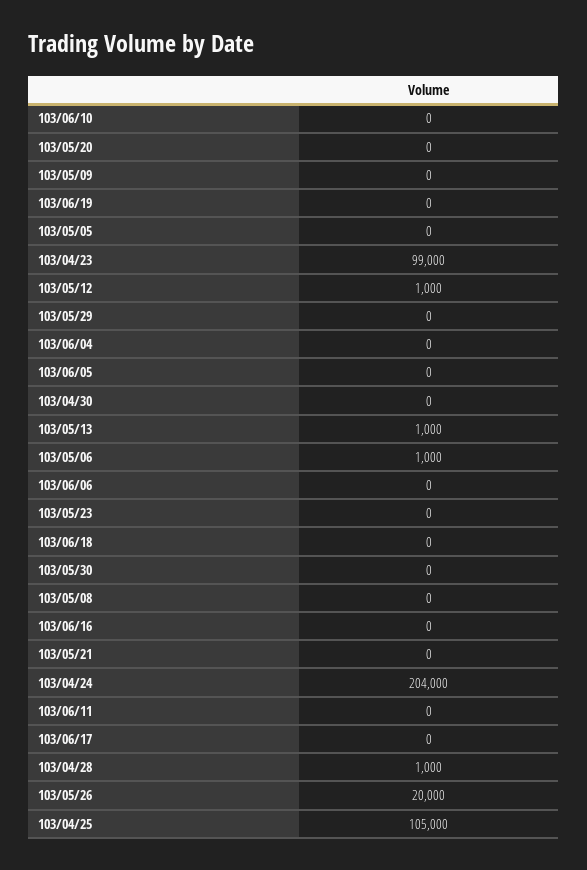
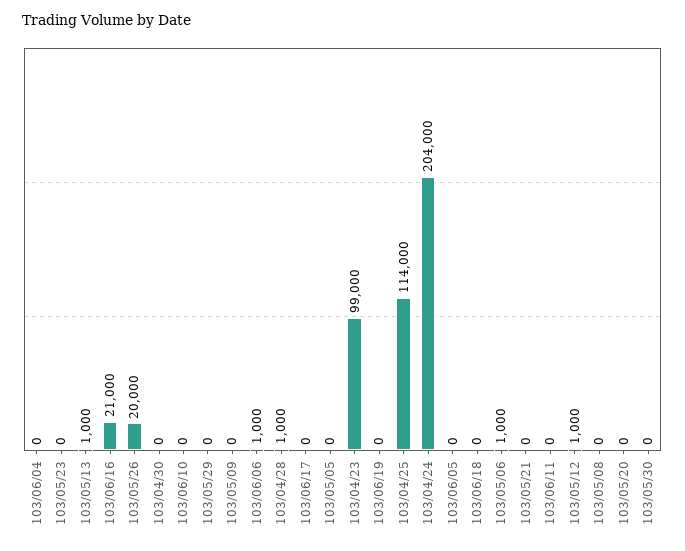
103/06/06: 0 -> 1000
103/06/16: 0 -> 21000
103/04/25: 105000 -> 114000

